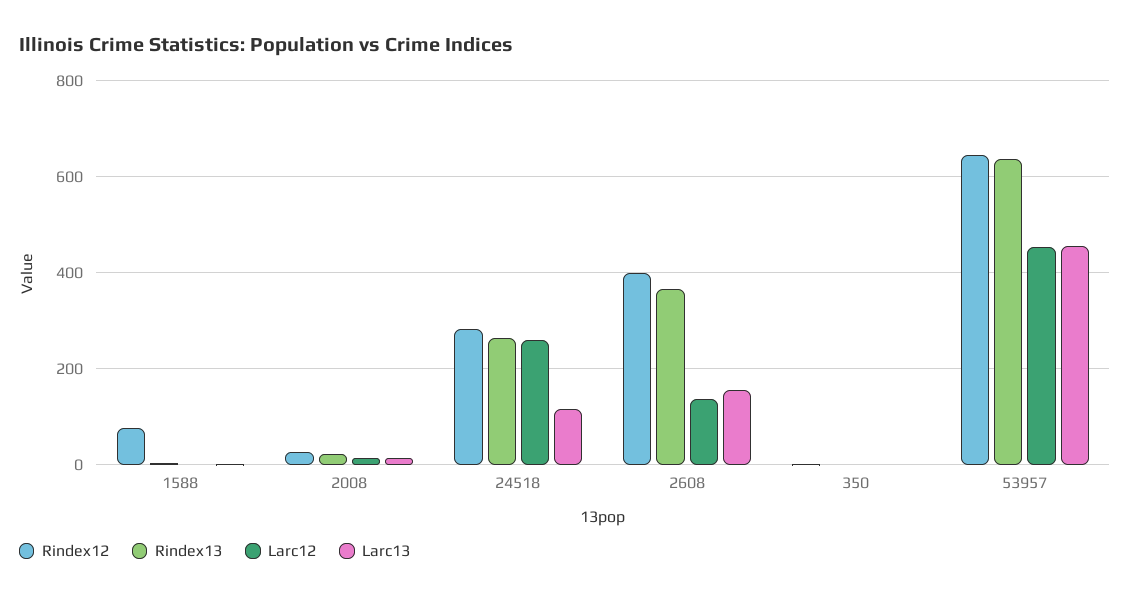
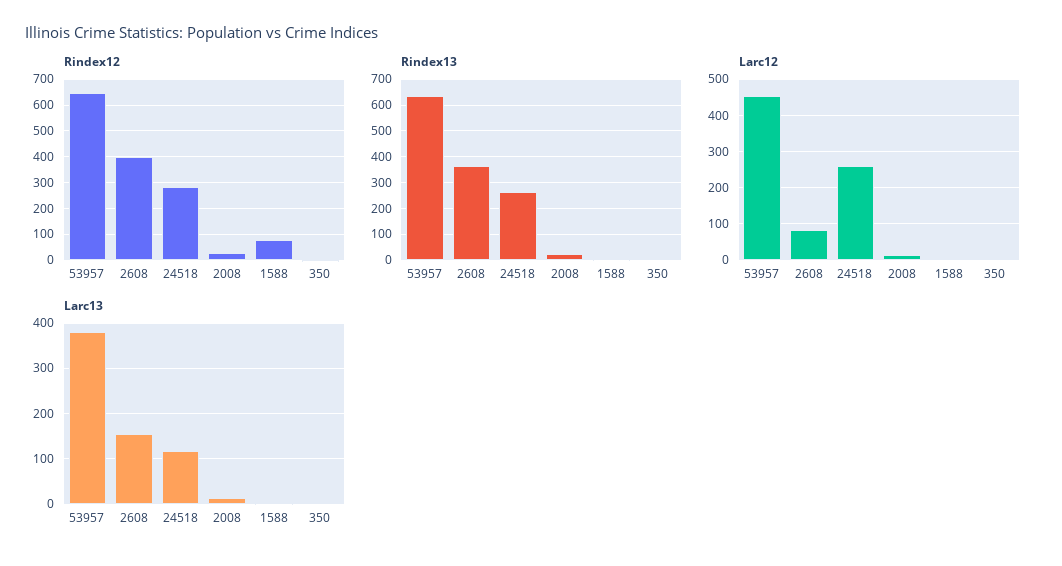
Larc12, 2608: 140 -> 80
Larc13, 53957: 460 -> 380

